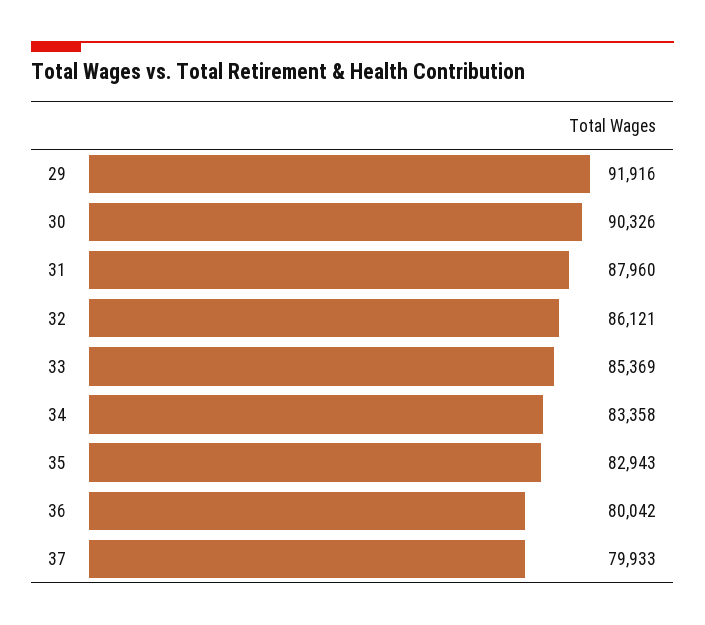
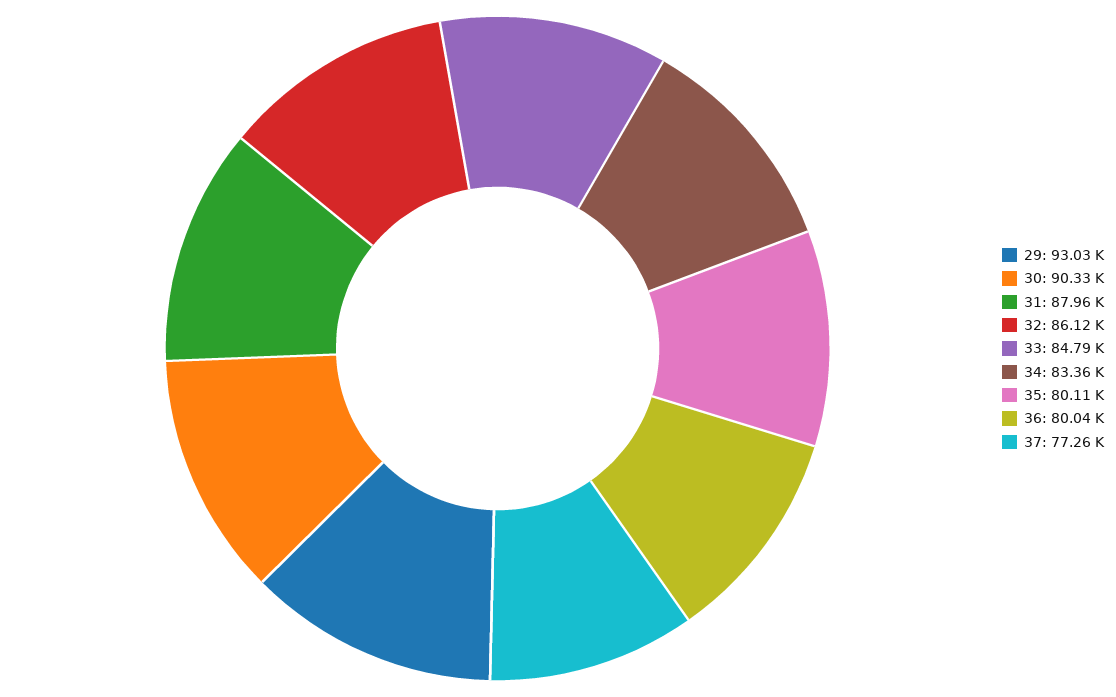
29: 91916 -> 93030
33: 85369 -> 84790
35: 82943 -> 80110
37: 79933 -> 77260

